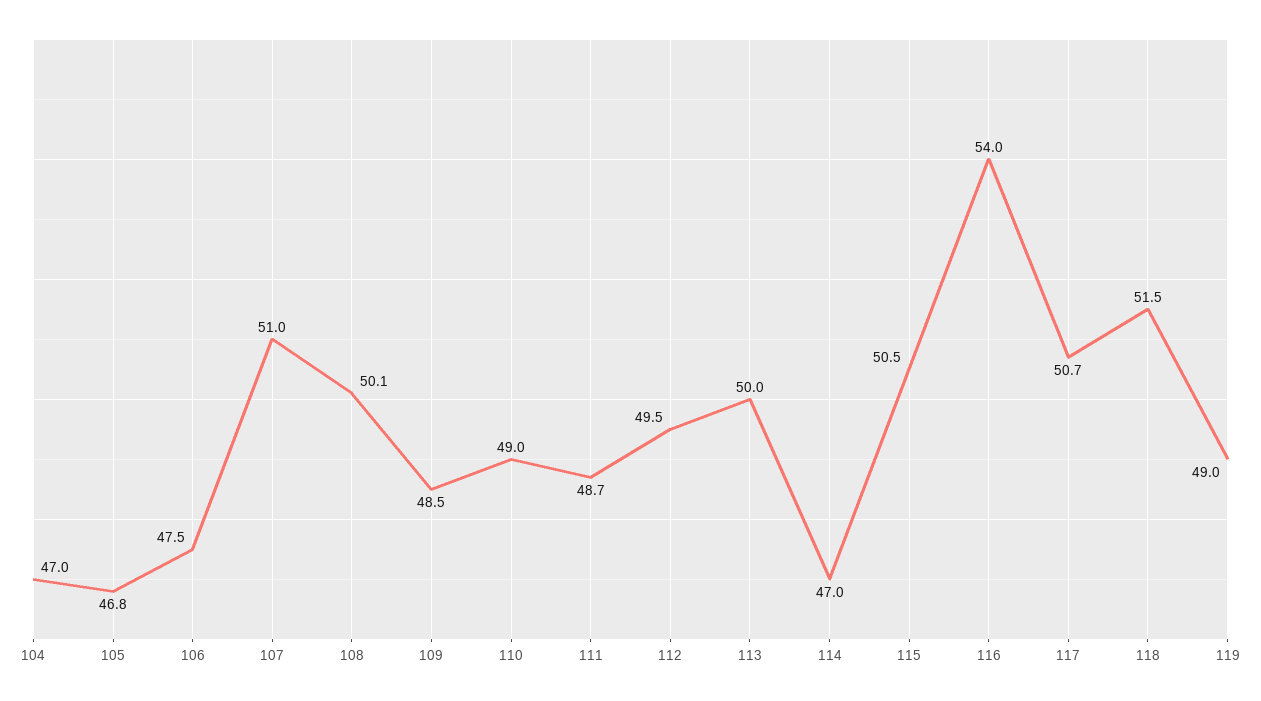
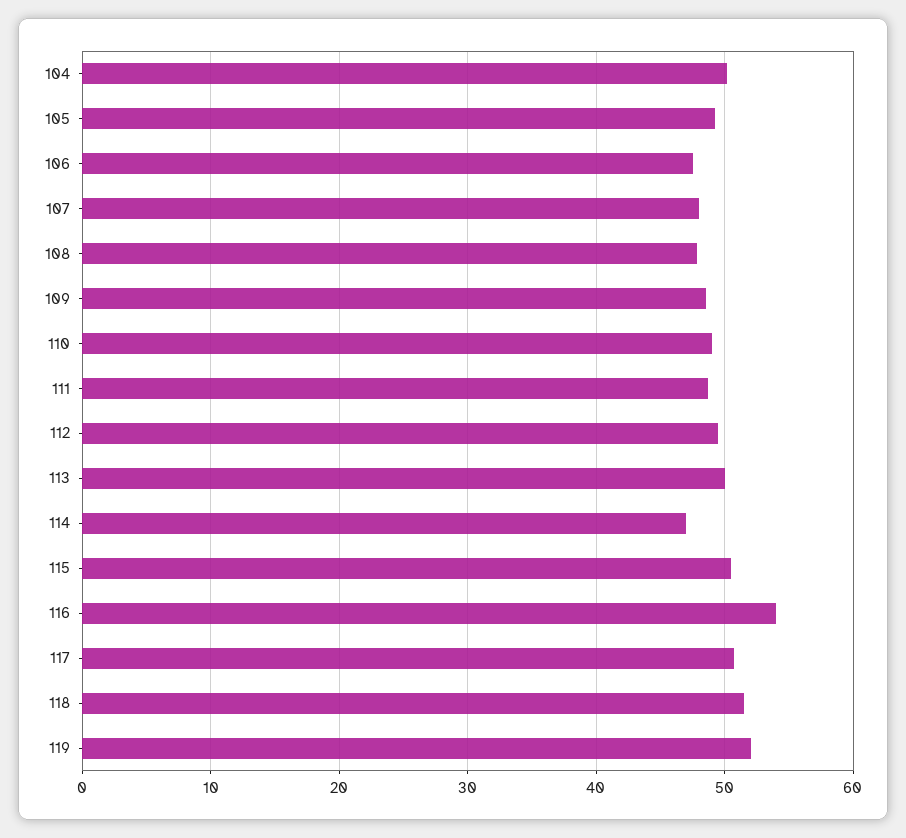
104: 47 -> 50
105: 46.8 -> 49
107: 51 -> 48
108: 50.1 -> 48
119: 49 -> 52

